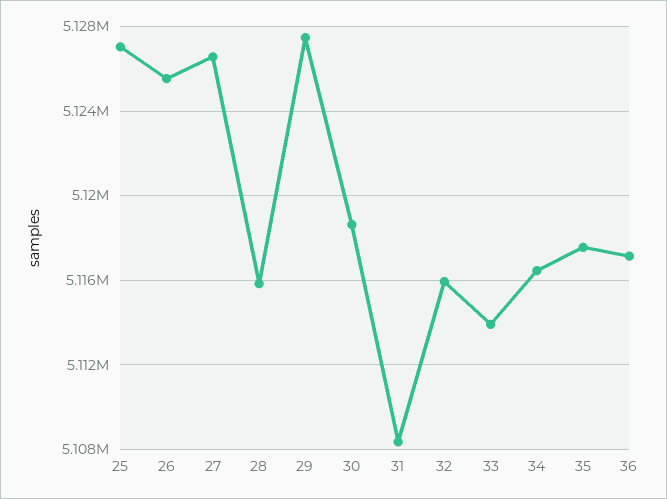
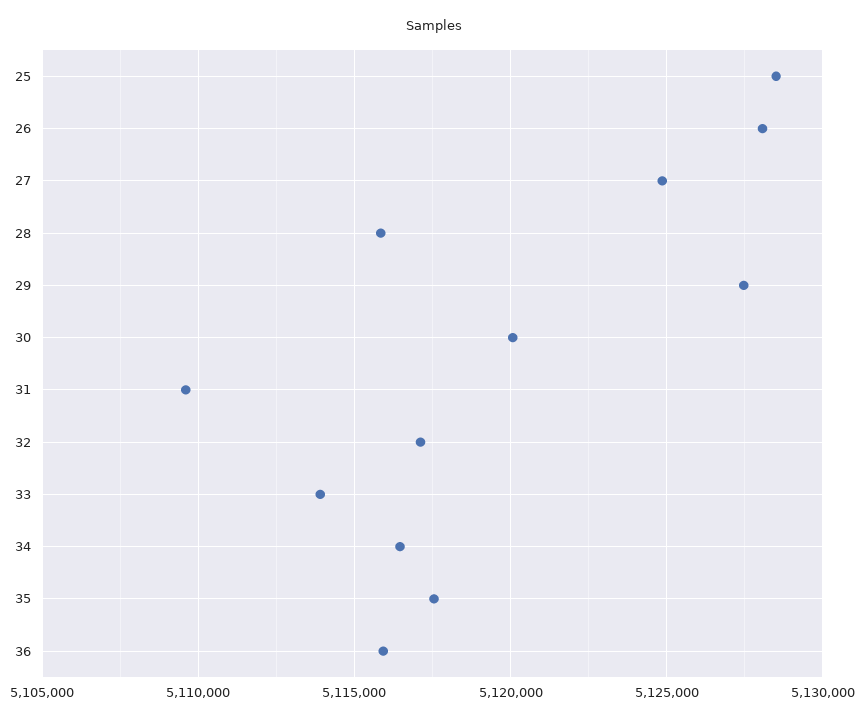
25: 5127000 -> 5128500
26: 5125500 -> 5128000
27: 5126500 -> 5125000
30: 5118500 -> 5120000
31: 5108500 -> 5109500
32: 5116000 -> 5117000
36: 5117000 -> 5116000

